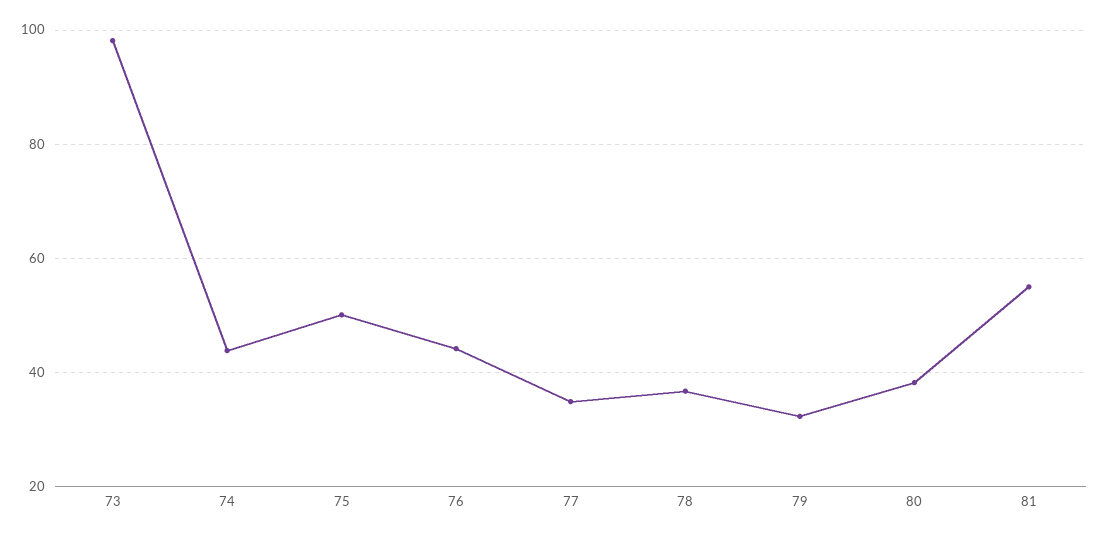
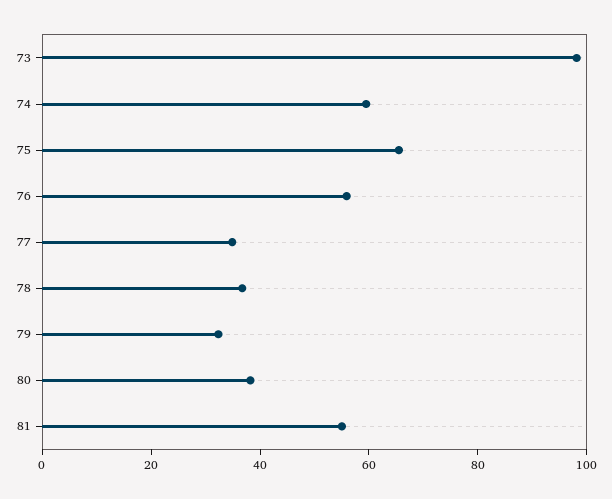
74: 44 -> 60
75: 50 -> 65
76: 44 -> 55

